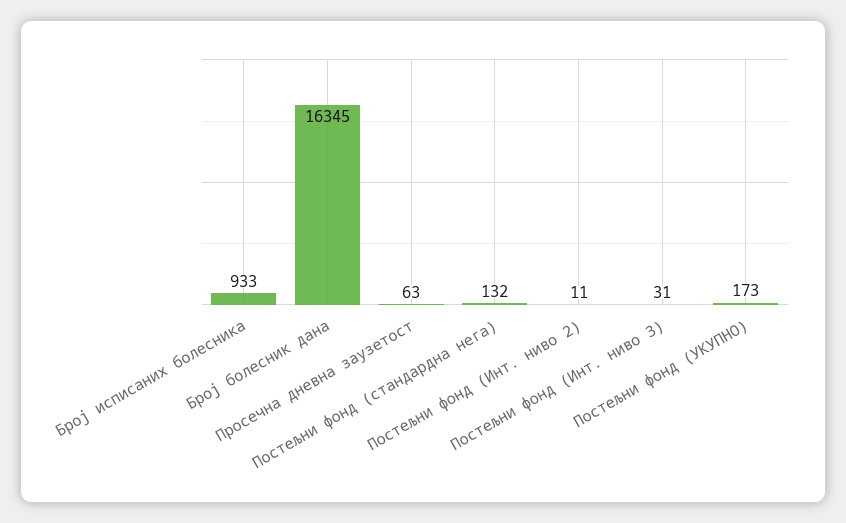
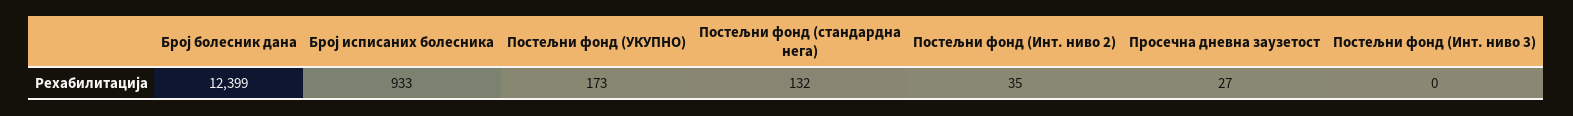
Број болесник дана: 16345 -> 12399
Просечна дневна заузетост: 63 -> 27
Постељни фонд (Инт. ниво 2): 11 -> 35
Постељни фонд (Инт. ниво 3): 31 -> 0

